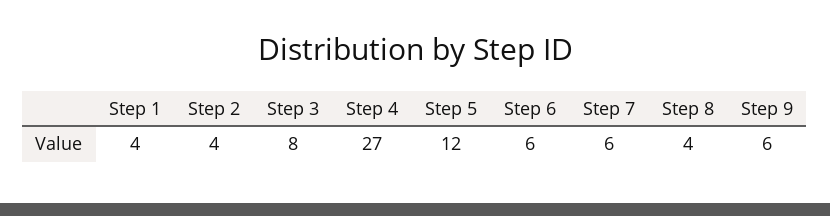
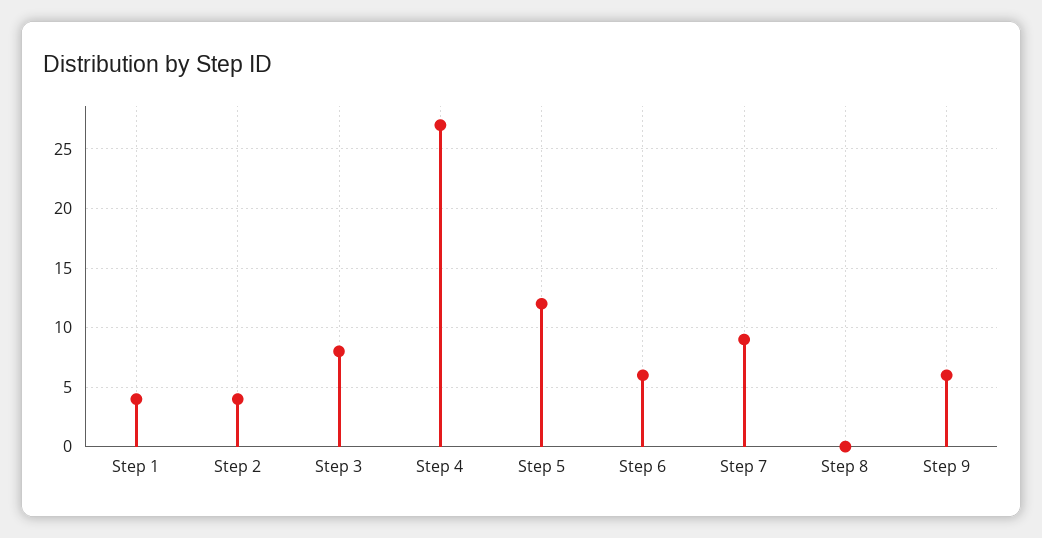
Step 7: 6 -> 9
Step 8: 4 -> 0

